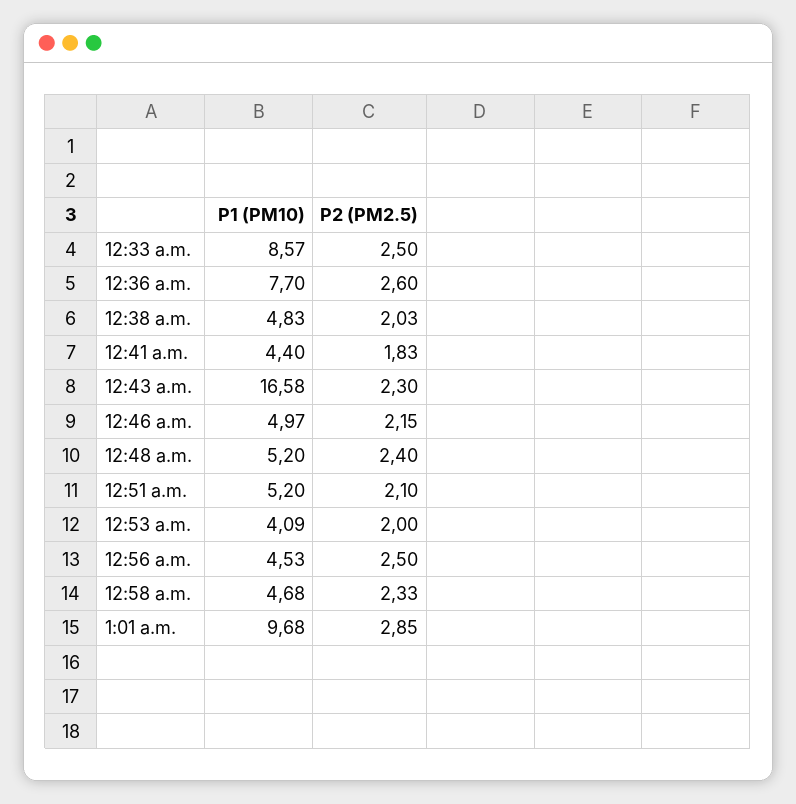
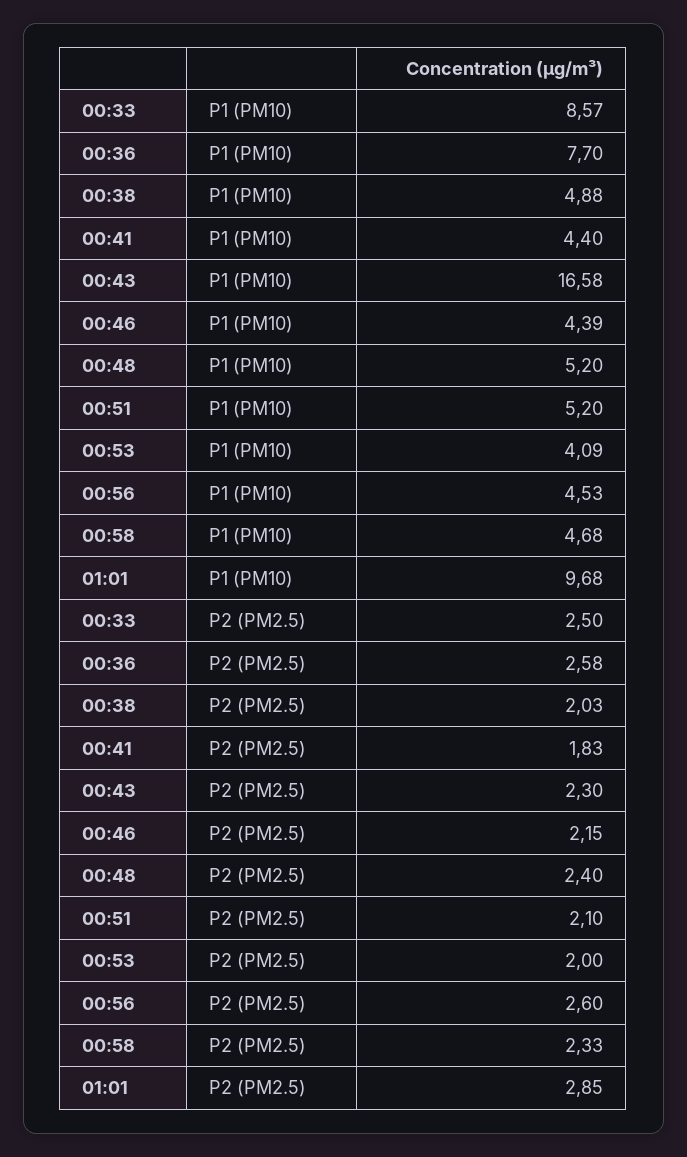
P2 (PM2.5), 12:36 a.m.: 2.6 -> 2.58
P1 (PM10), 12:38 a.m.: 4.83 -> 4.88
P1 (PM10), 12:46 a.m.: 4.97 -> 4.39
P2 (PM2.5), 12:56 a.m.: 2.5 -> 2.6

